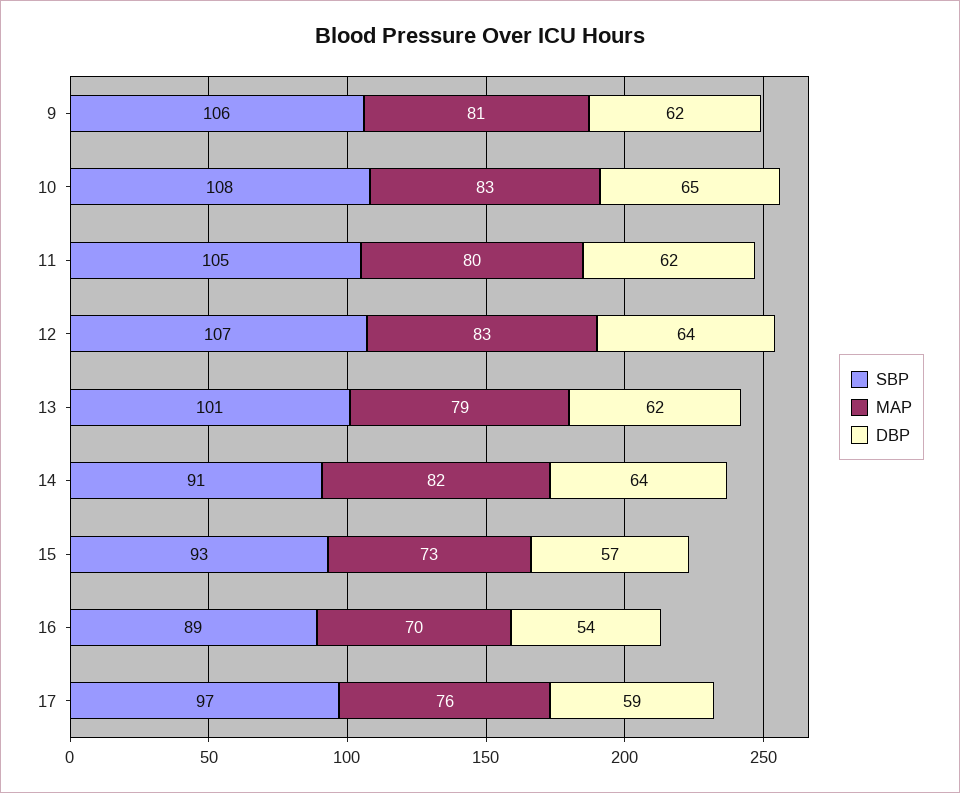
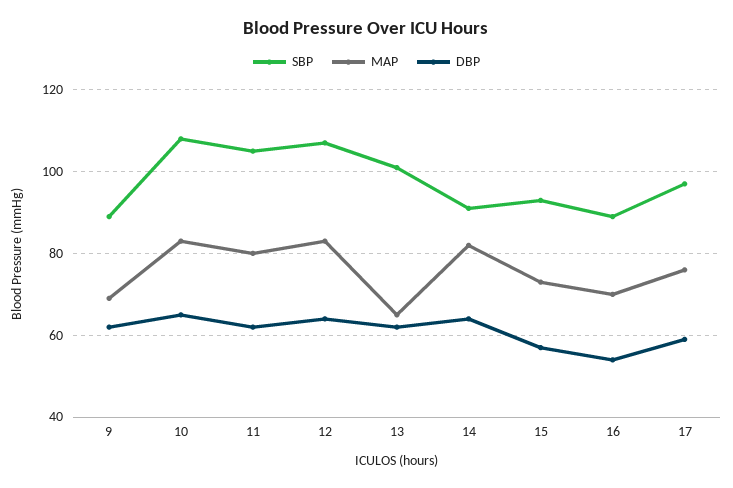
SBP, 9: 106 -> 90
MAP, 9: 81 -> 70
MAP, 13: 79 -> 65

